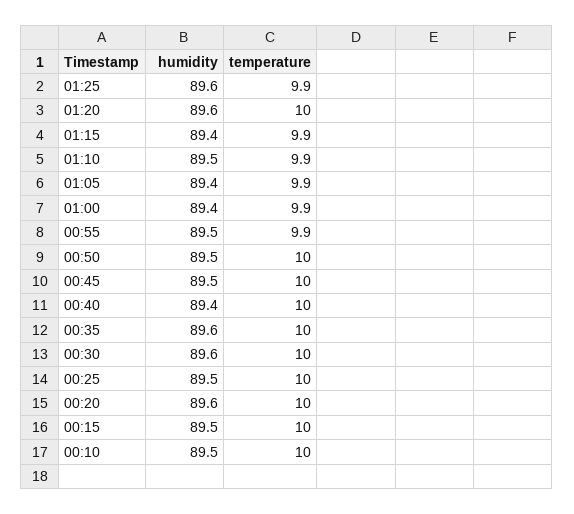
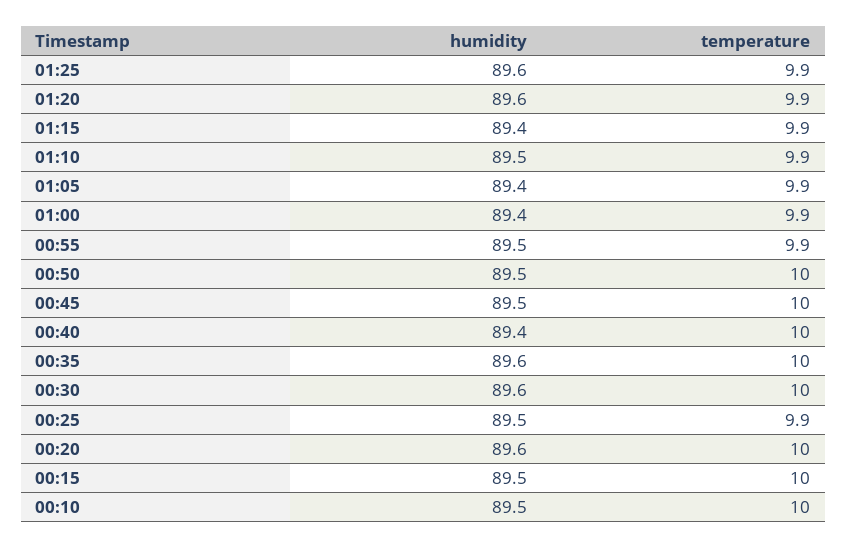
temperature, 01:20: 10 -> 9.9
temperature, 00:25: 10 -> 9.9

